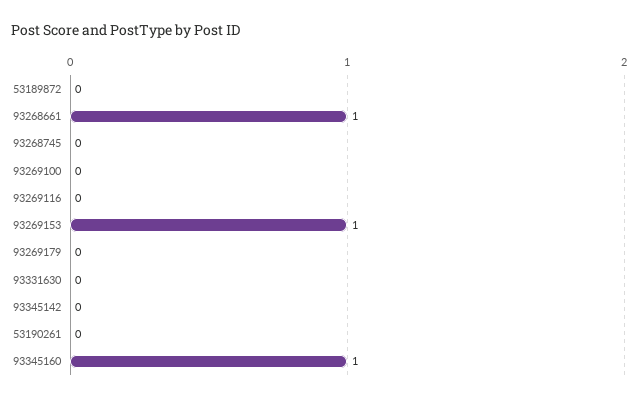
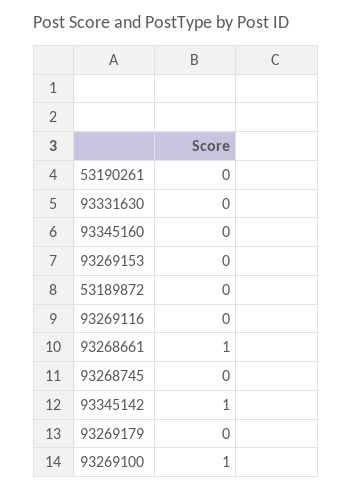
93269100: 0 -> 1
93269153: 1 -> 0
93345142: 0 -> 1
93345160: 1 -> 0

